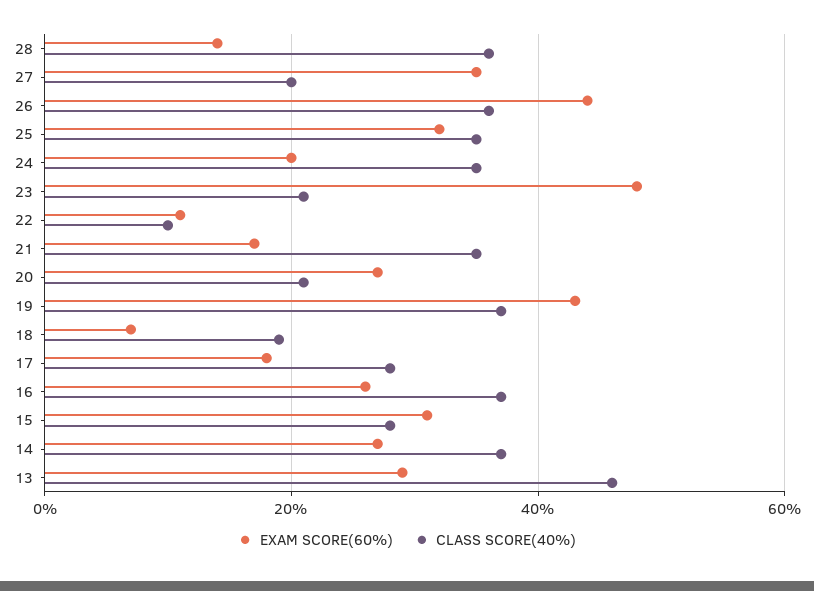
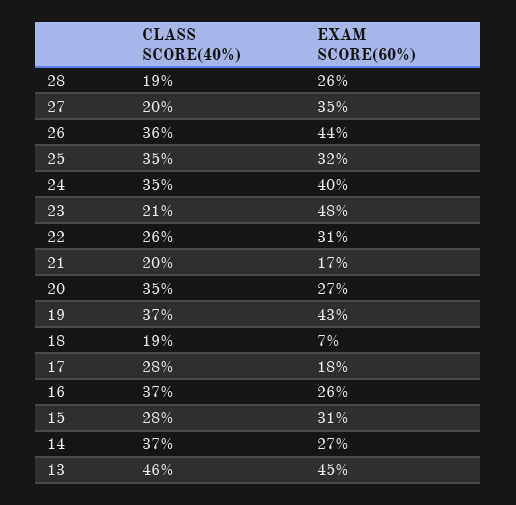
EXAM SCORE(60%), 28: 15 -> 26
CLASS SCORE(40%), 28: 35 -> 19
EXAM SCORE(60%), 24: 20 -> 40
EXAM SCORE(60%), 22: 10 -> 31
CLASS SCORE(40%), 22: 10 -> 26
CLASS SCORE(40%), 21: 35 -> 20
CLASS SCORE(40%), 20: 20 -> 35
EXAM SCORE(60%), 13: 30 -> 45

